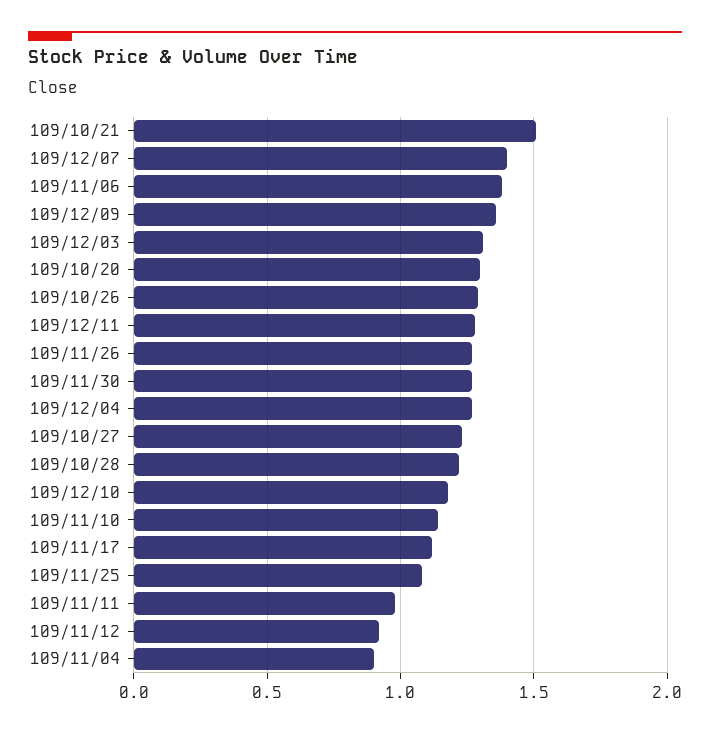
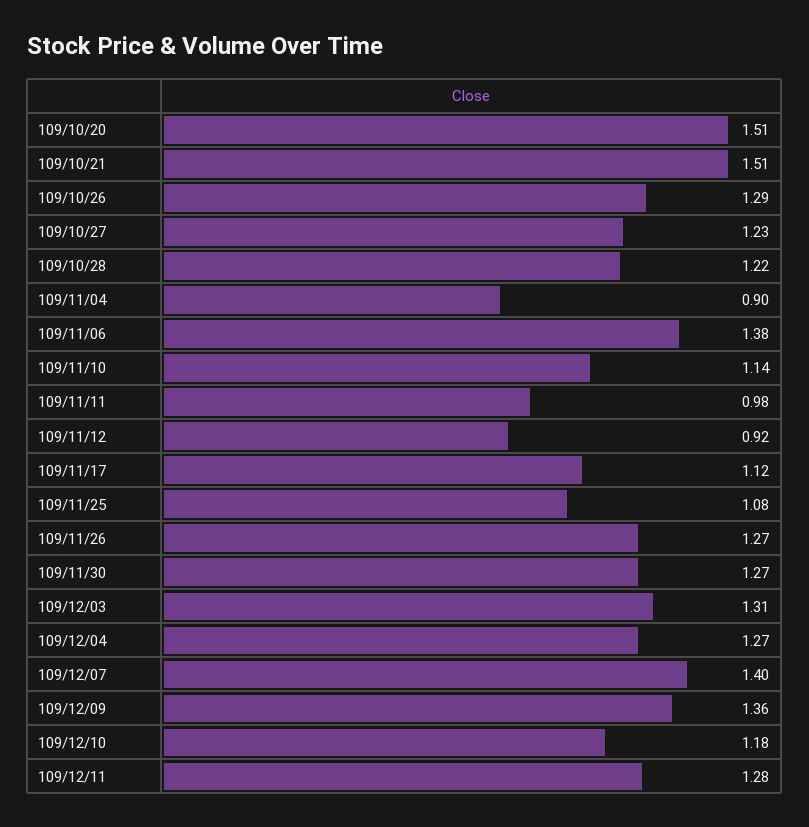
109/10/20: 1.3 -> 1.51

